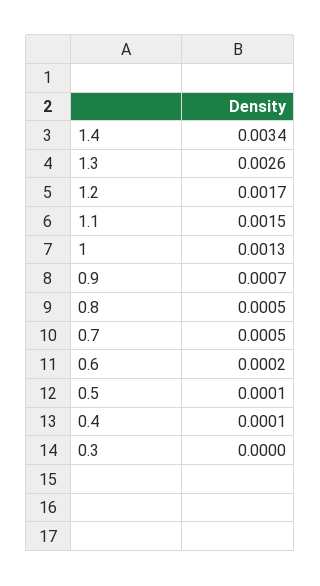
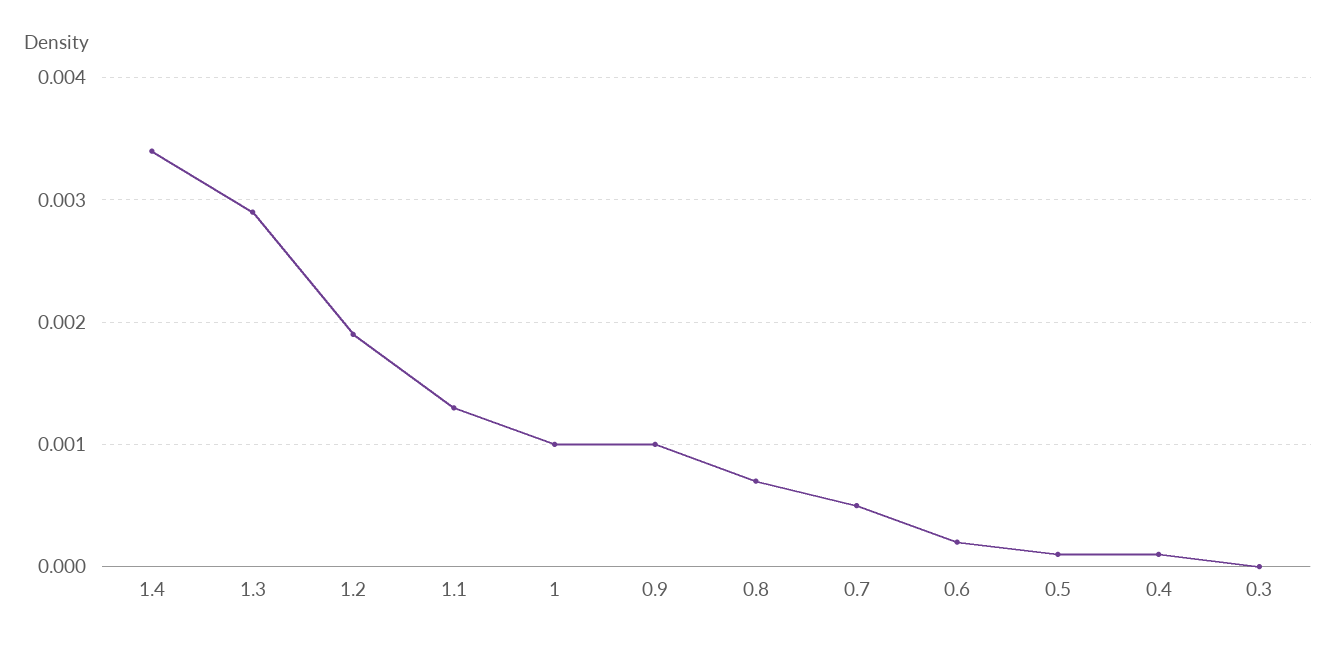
1.3: 0.0026 -> 0.0029
1.2: 0.0017 -> 0.0019
1.1: 0.0015 -> 0.0013
1: 0.0013 -> 0.001
0.9: 0.0007 -> 0.001
0.8: 0.0005 -> 0.0007

